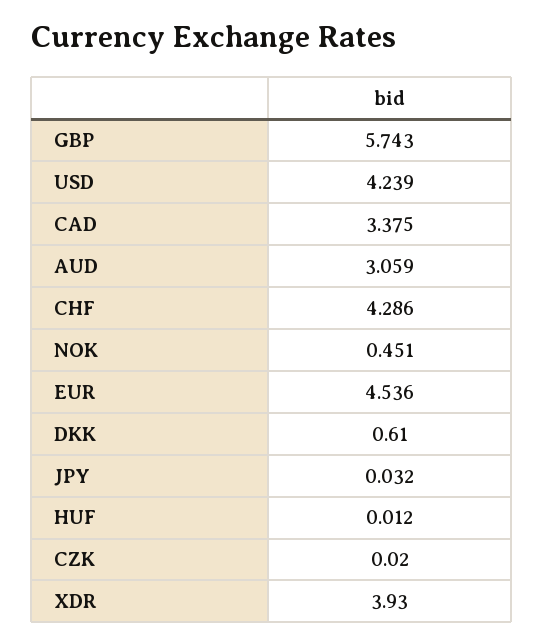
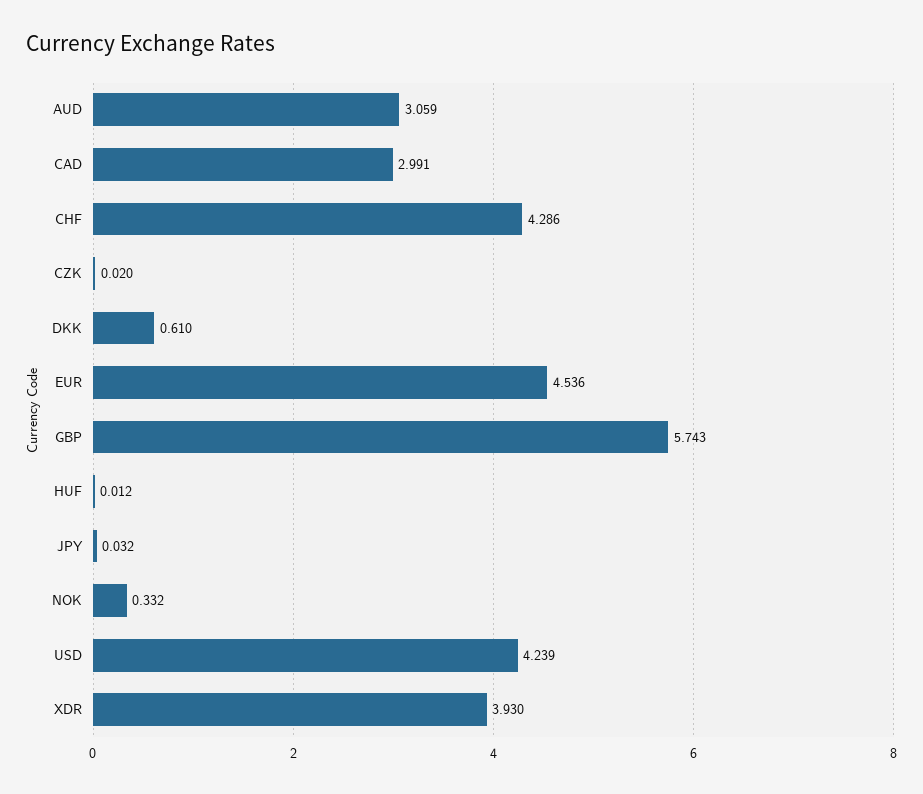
CAD: 3.375 -> 2.991
NOK: 0.451 -> 0.332

